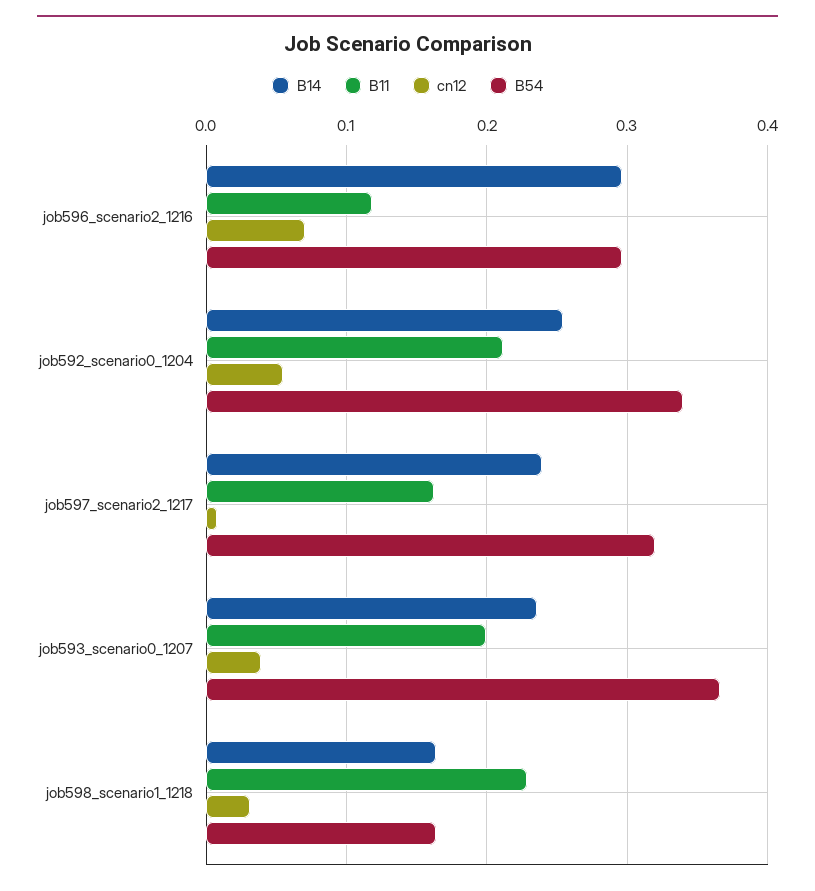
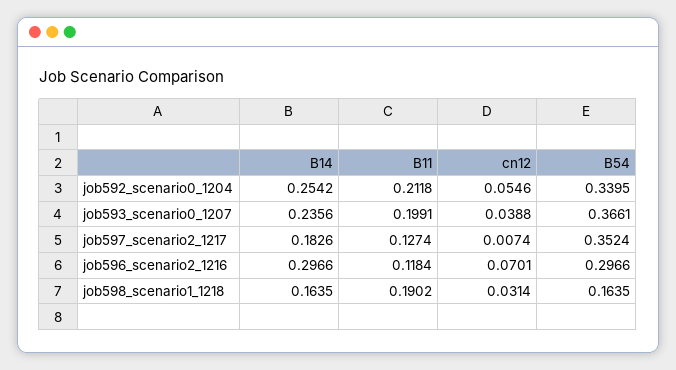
B14, job597_scenario2_1217: 0.24 -> 0.1826
B11, job597_scenario2_1217: 0.16 -> 0.1274
B54, job597_scenario2_1217: 0.32 -> 0.3524
B11, job598_scenario1_1218: 0.23 -> 0.1902

